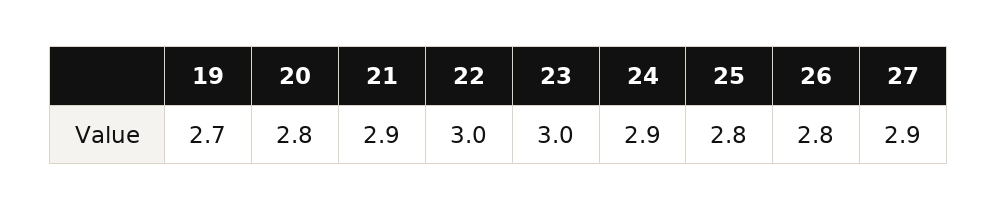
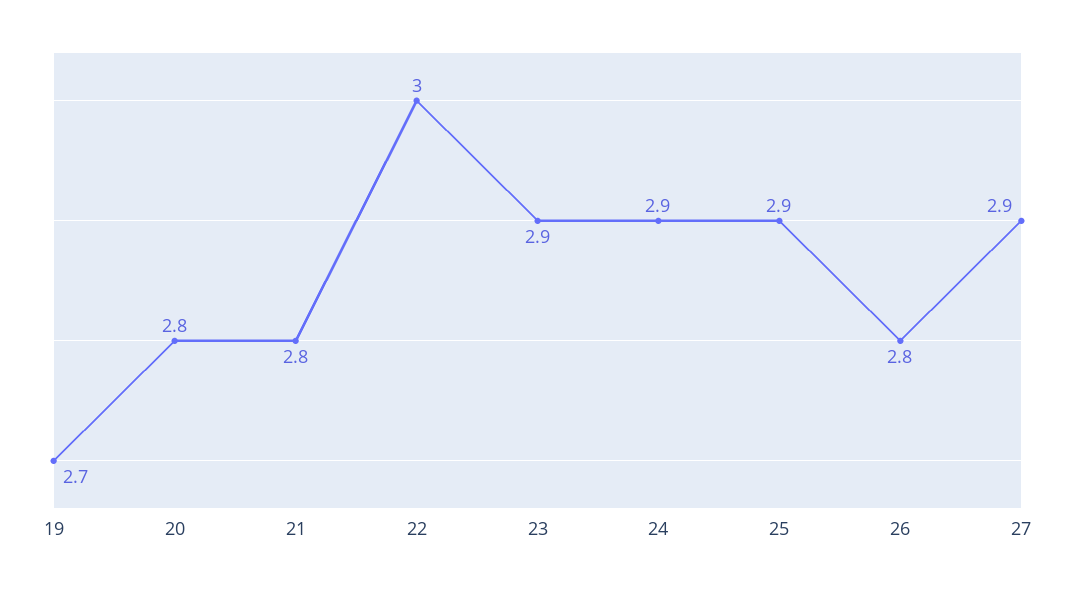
21: 2.9 -> 2.8
23: 3 -> 2.9
25: 2.8 -> 2.9

